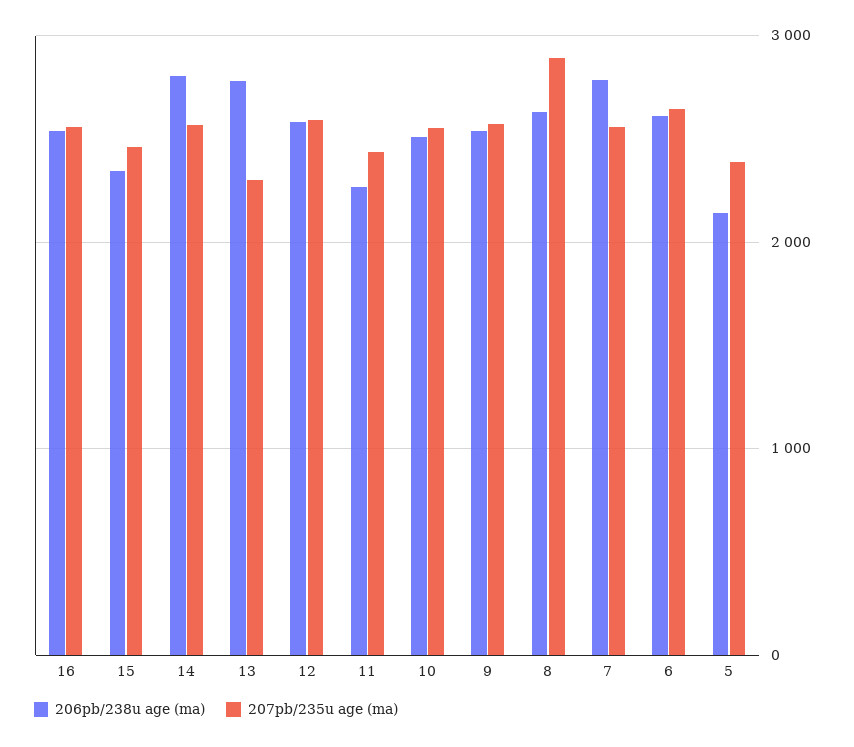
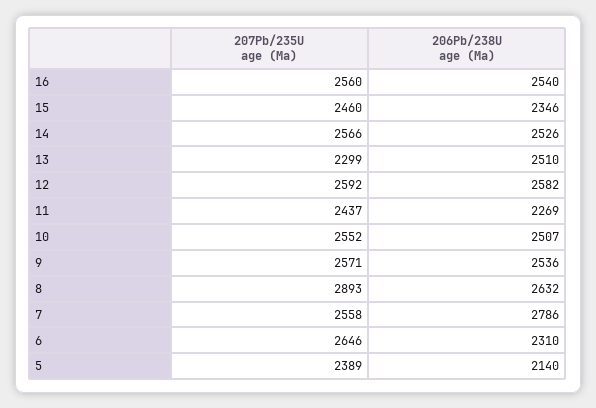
206pb/238u age (ma), 14: 2800 -> 2526
206pb/238u age (ma), 13: 2800 -> 2510
206pb/238u age (ma), 6: 2600 -> 2310

